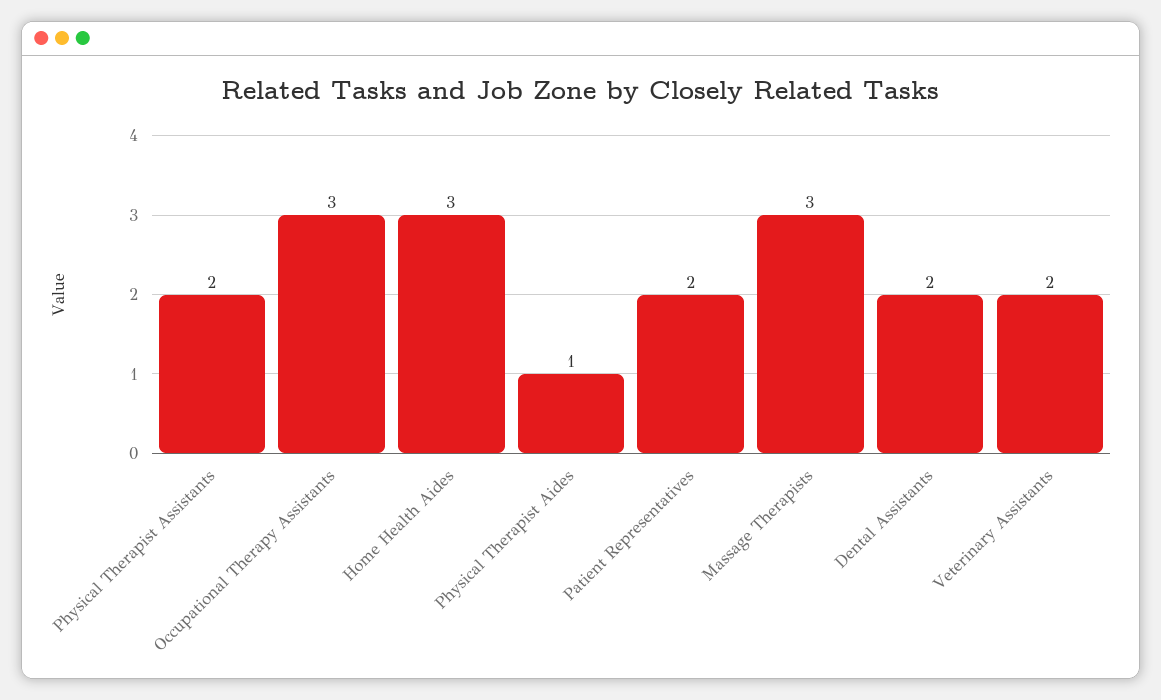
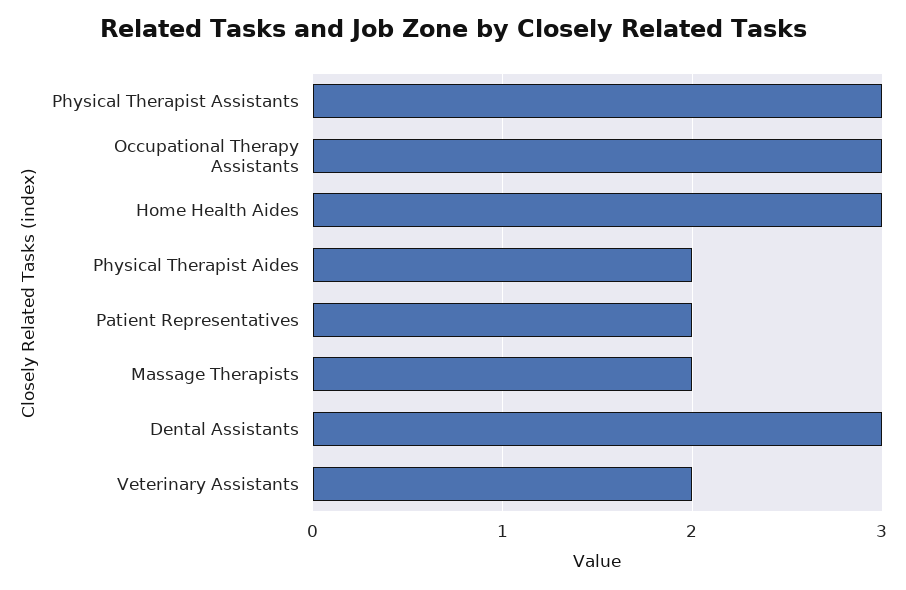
Physical Therapist Assistants: 2 -> 3
Physical Therapist Aides: 1 -> 2
Massage Therapists: 3 -> 2
Dental Assistants: 2 -> 3

